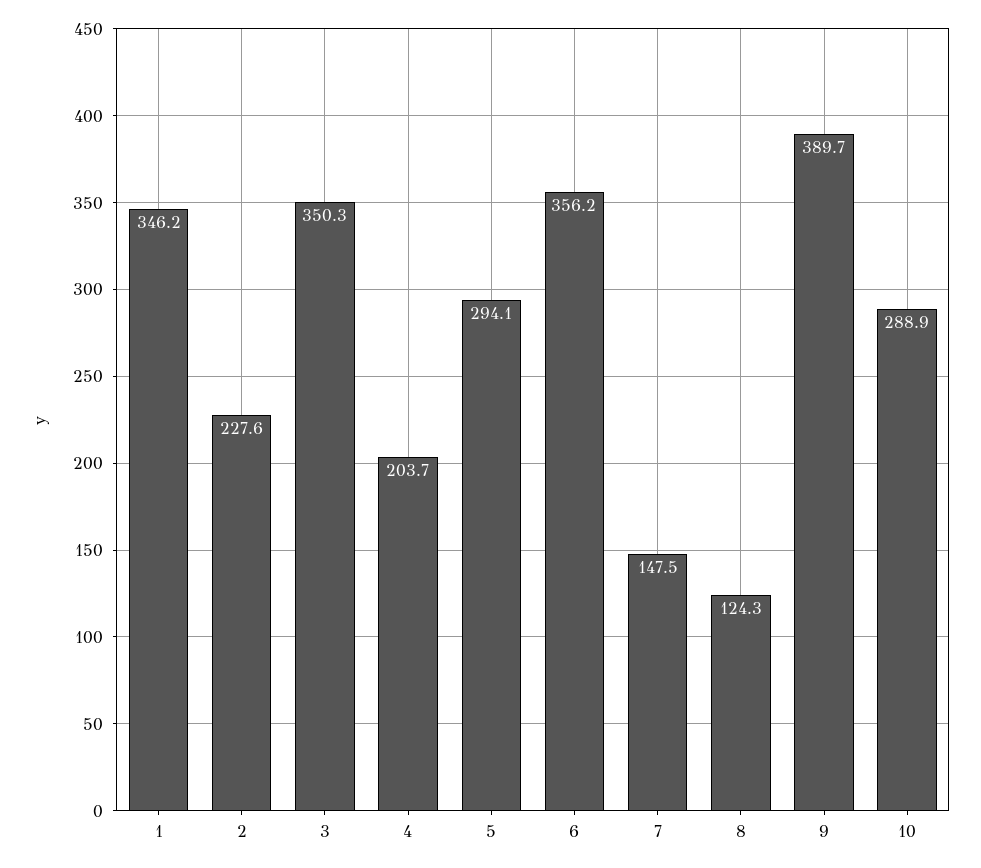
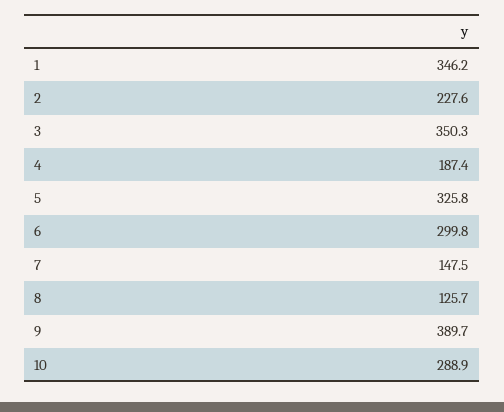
4: 203.7 -> 187.4
5: 294.1 -> 325.8
6: 356.2 -> 299.8
8: 124.3 -> 125.7

